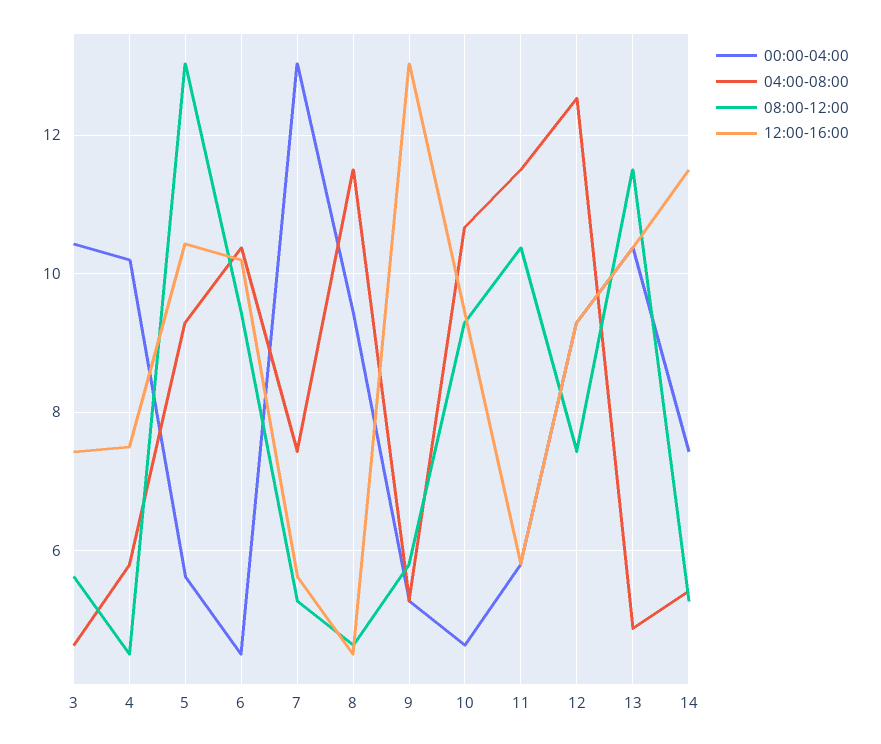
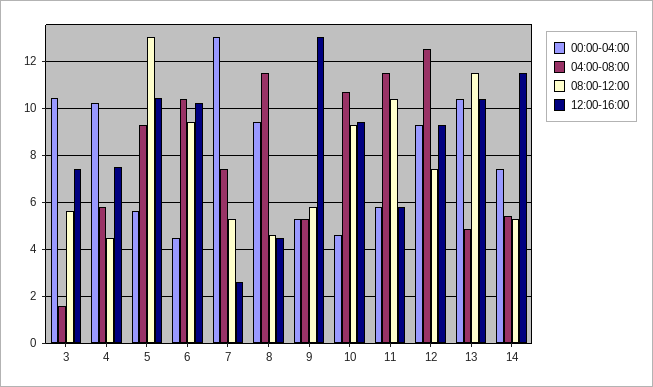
04:00-08:00, 3: 4.6 -> 1.5
12:00-16:00, 7: 5.6 -> 2.5

